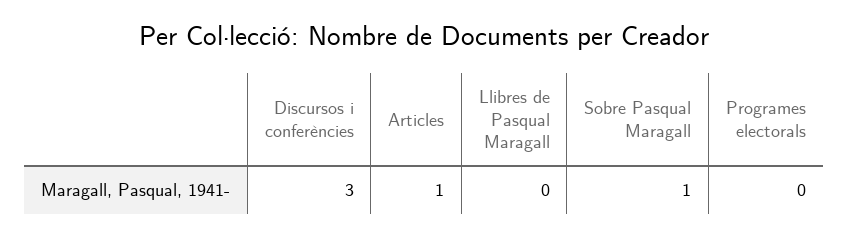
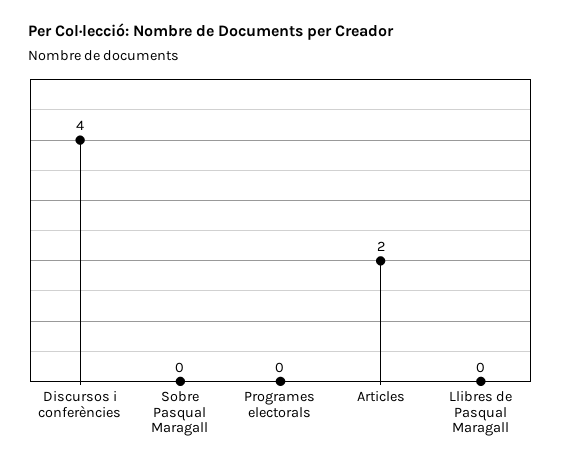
Discursos i conferències: 3 -> 4
Articles: 1 -> 2
Sobre Pasqual Maragall: 1 -> 0

